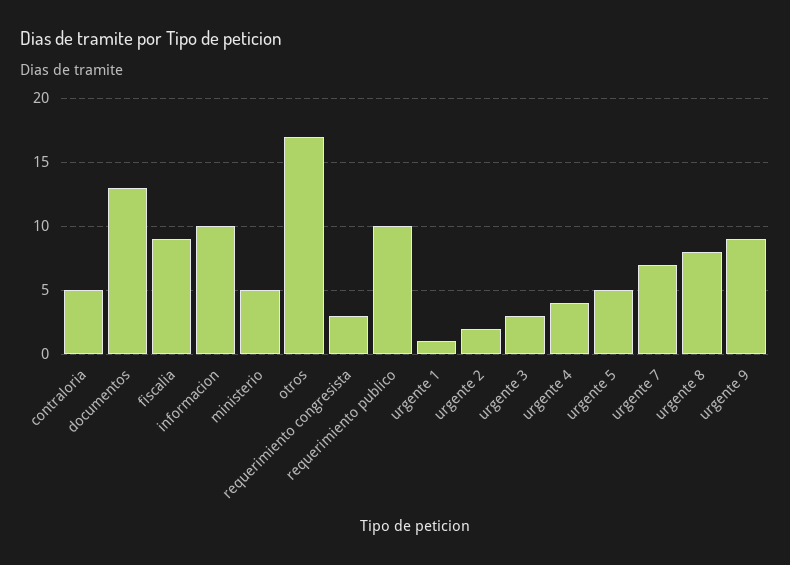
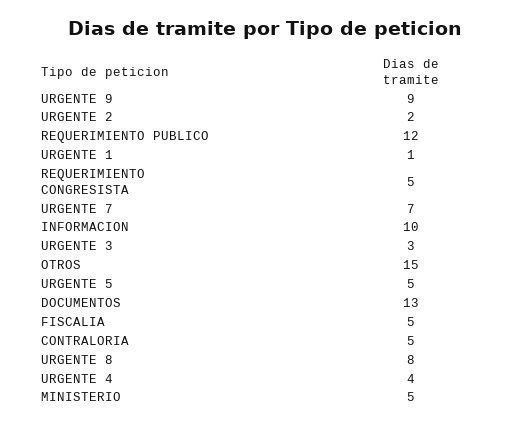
fiscalia: 9 -> 5
otros: 17 -> 15
requerimiento congresista: 3 -> 5
requerimiento publico: 10 -> 12

